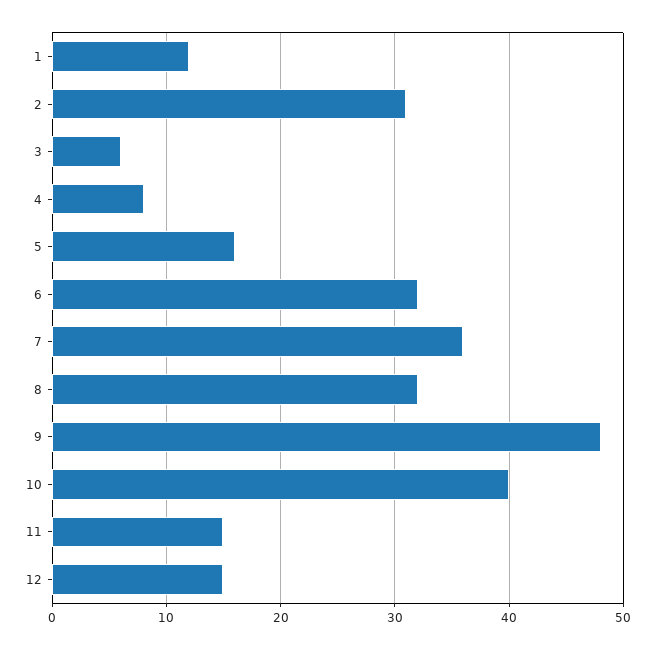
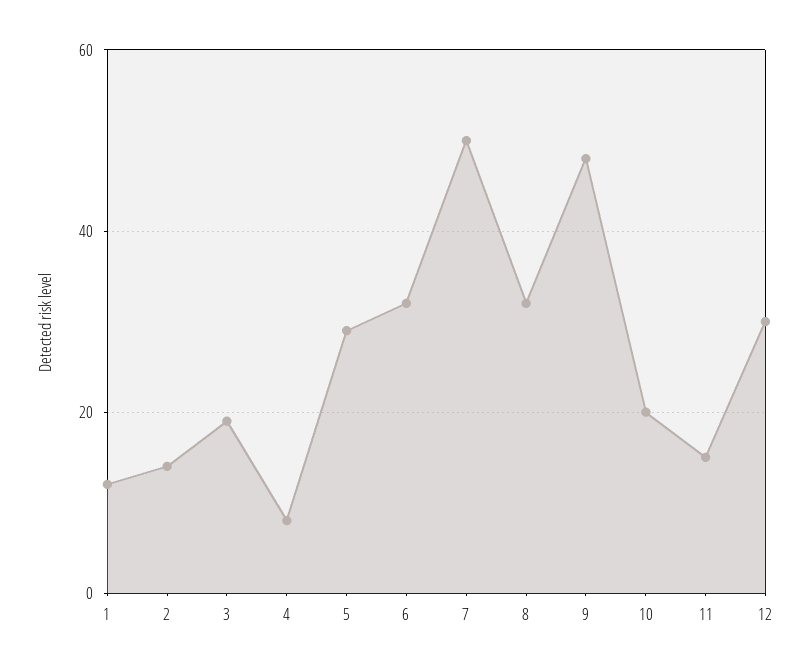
2: 31 -> 15
3: 6 -> 20
5: 16 -> 30
7: 36 -> 50
10: 40 -> 20
12: 15 -> 30

